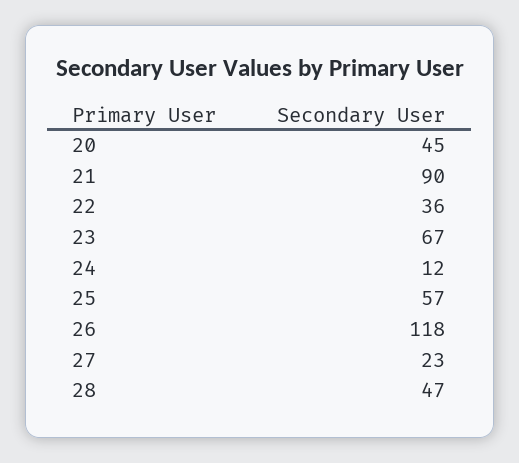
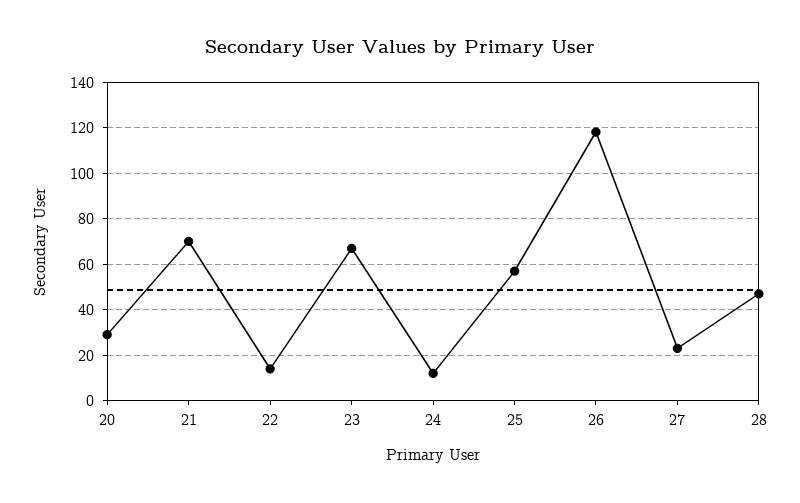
20: 45 -> 30
21: 90 -> 70
22: 36 -> 15

